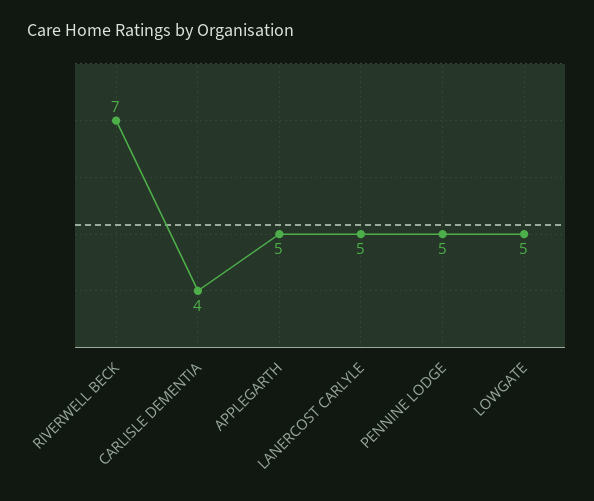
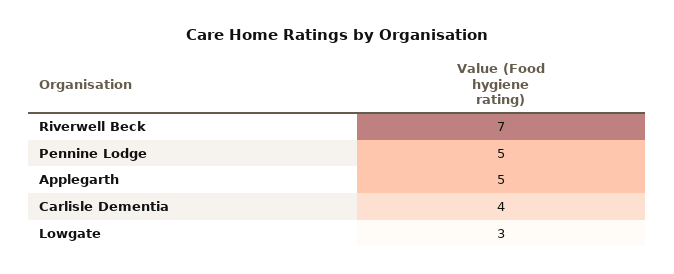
LANERCOST CARLYLE: 5 -> none
LOWGATE: 5 -> 3

